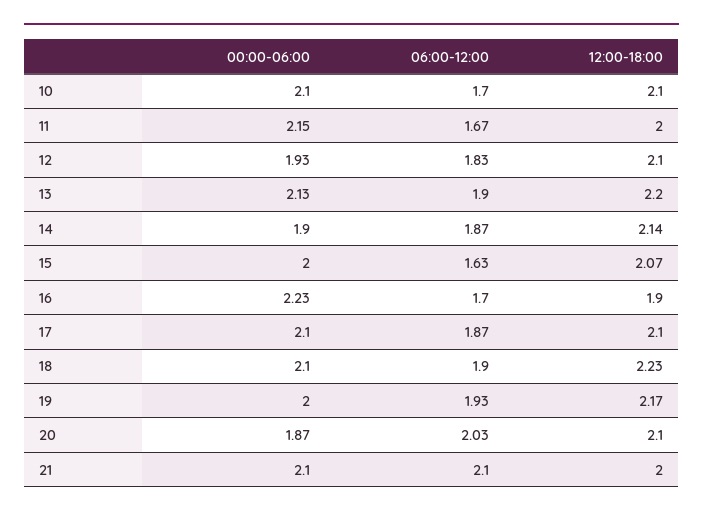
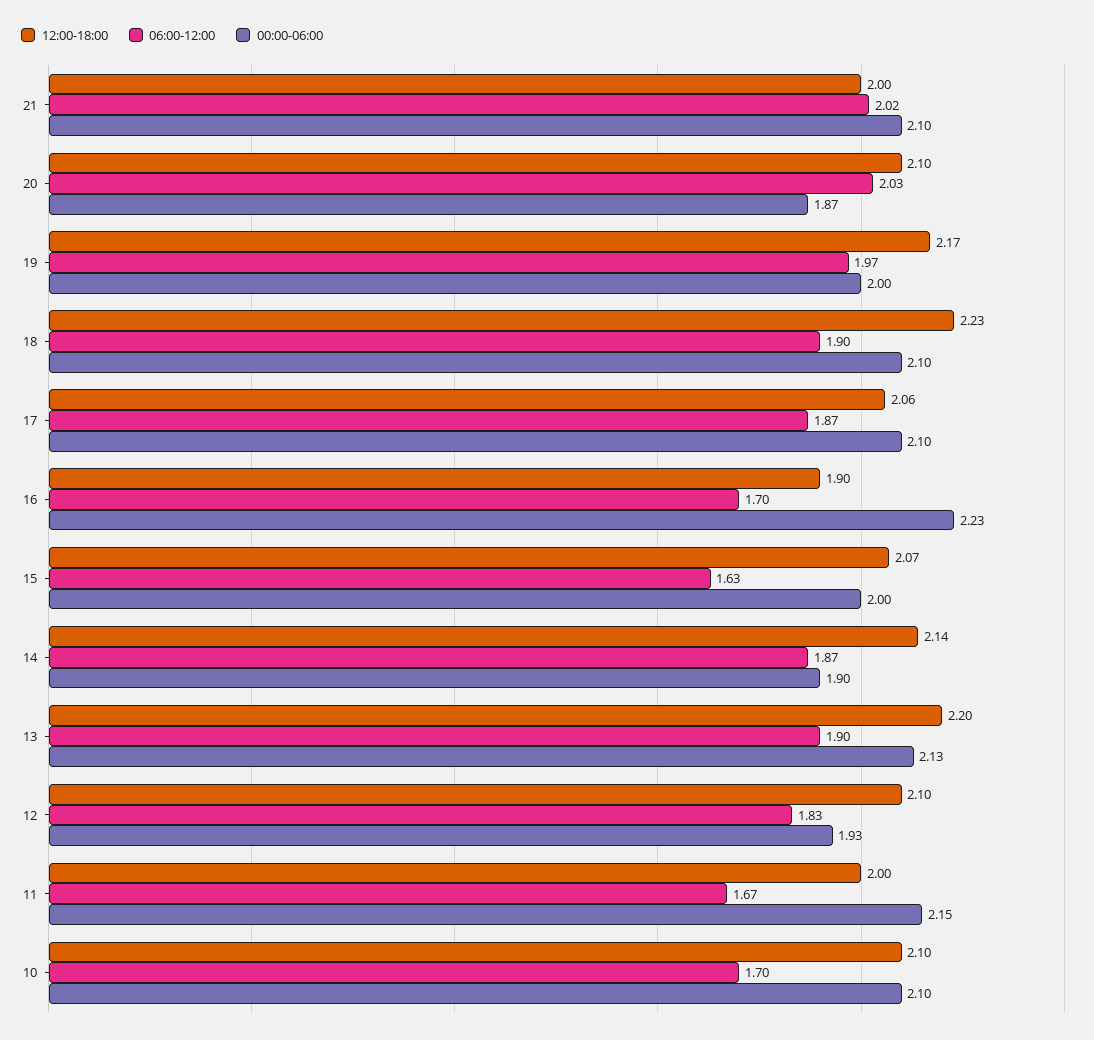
12:00-18:00, 17: 2.1 -> 2.06
06:00-12:00, 19: 1.93 -> 1.97
06:00-12:00, 21: 2.1 -> 2.02

